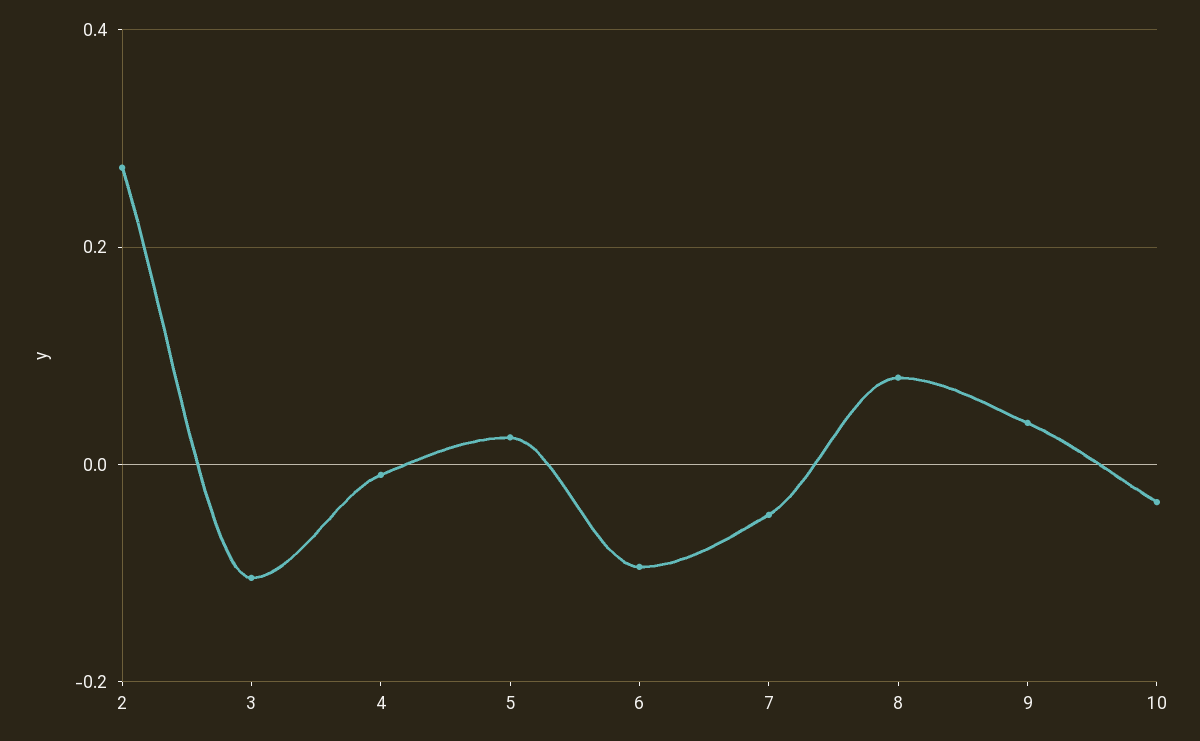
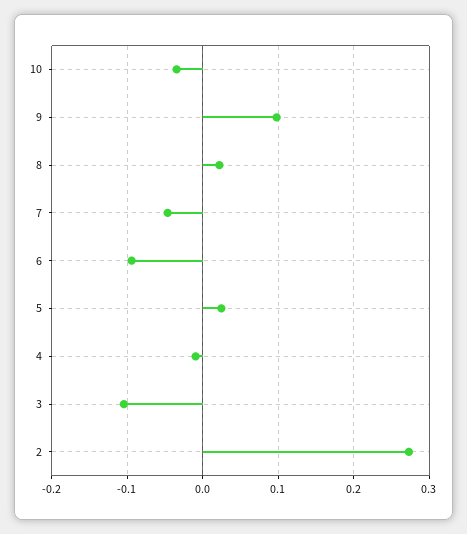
8: 0.08 -> 0.02
9: 0.04 -> 0.1

